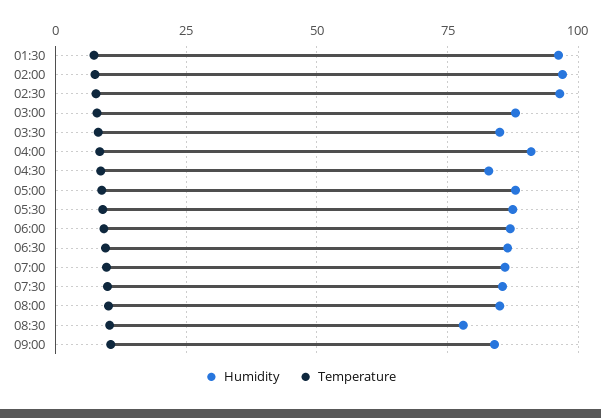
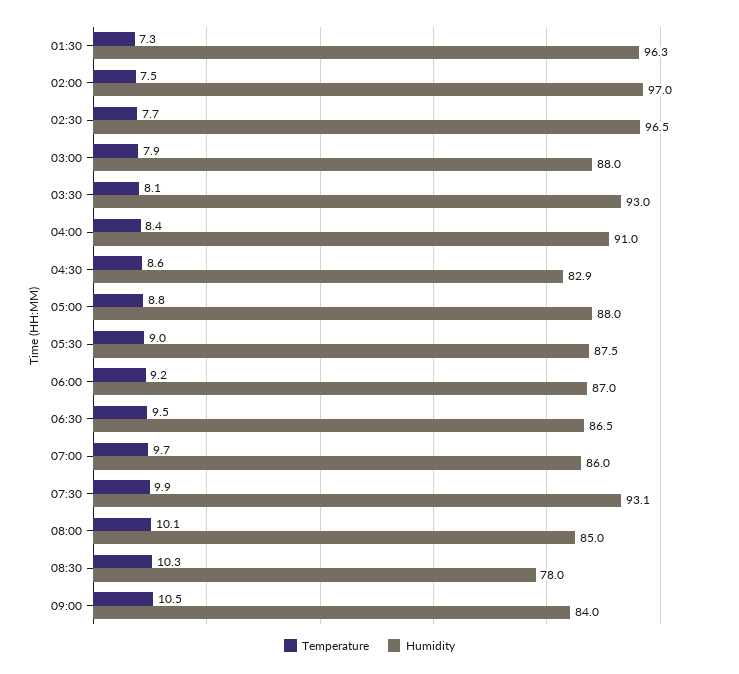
Humidity, 03:30: 85 -> 93
Humidity, 07:30: 85 -> 93.1

